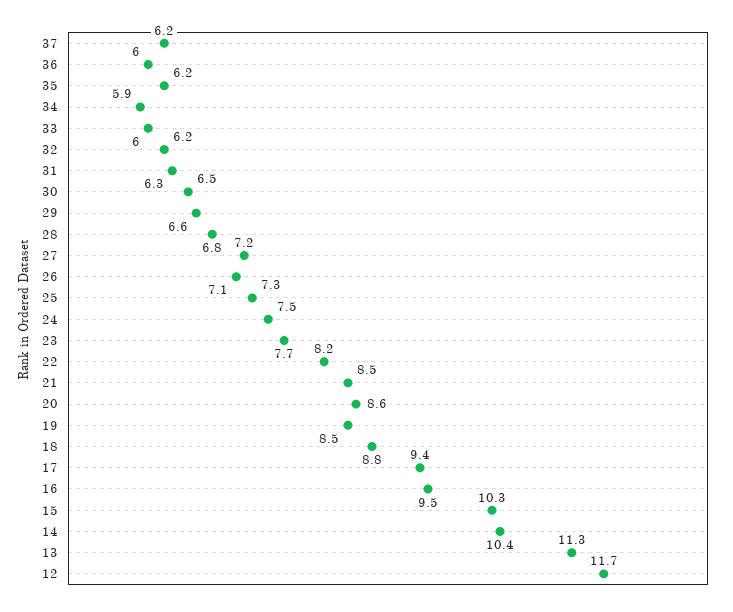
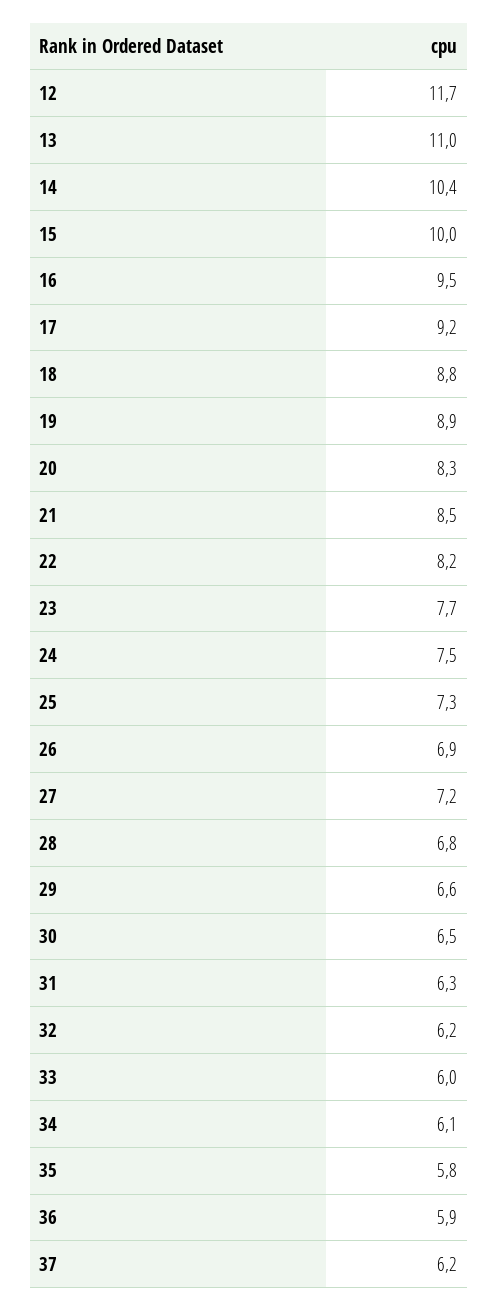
36: 6 -> 5.9
35: 6.2 -> 5.8
34: 5.9 -> 6.1
26: 7.1 -> 6.9
20: 8.6 -> 8.3
19: 8.5 -> 8.9
17: 9.4 -> 9.2
15: 10.3 -> 10
13: 11.3 -> 11

